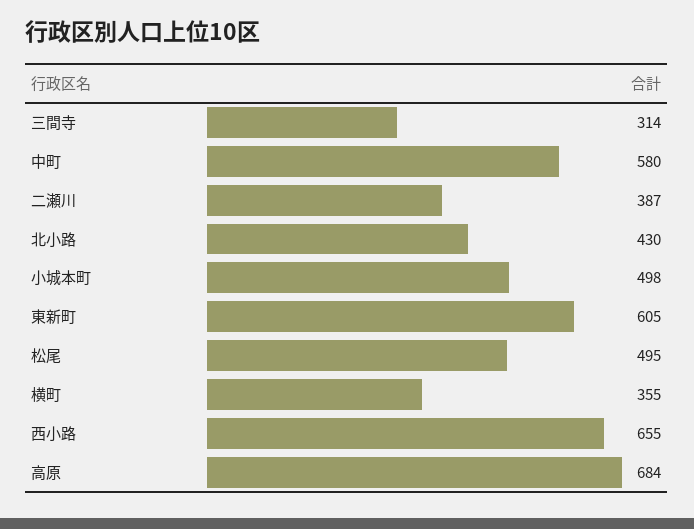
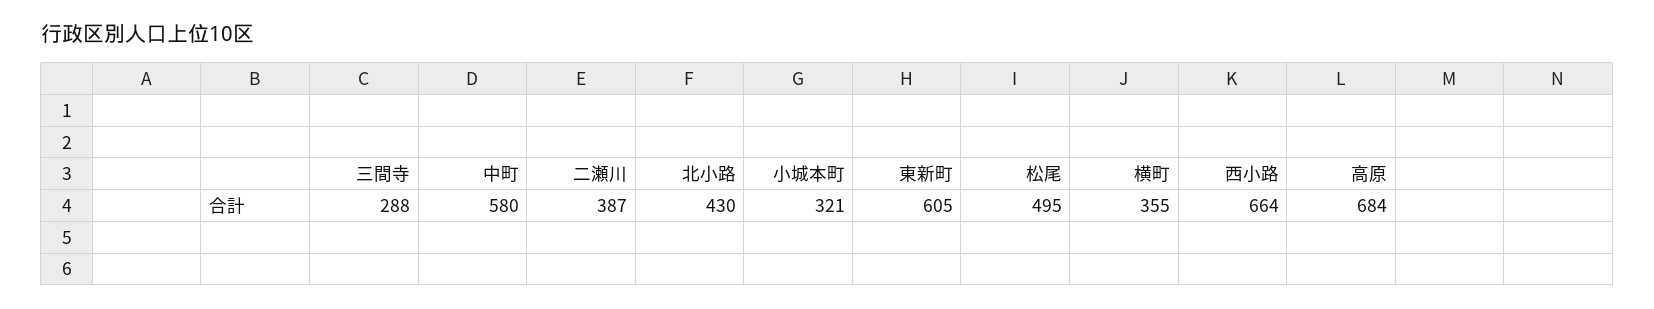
三間寺: 314 -> 288
小城本町: 498 -> 321
西小路: 655 -> 664

